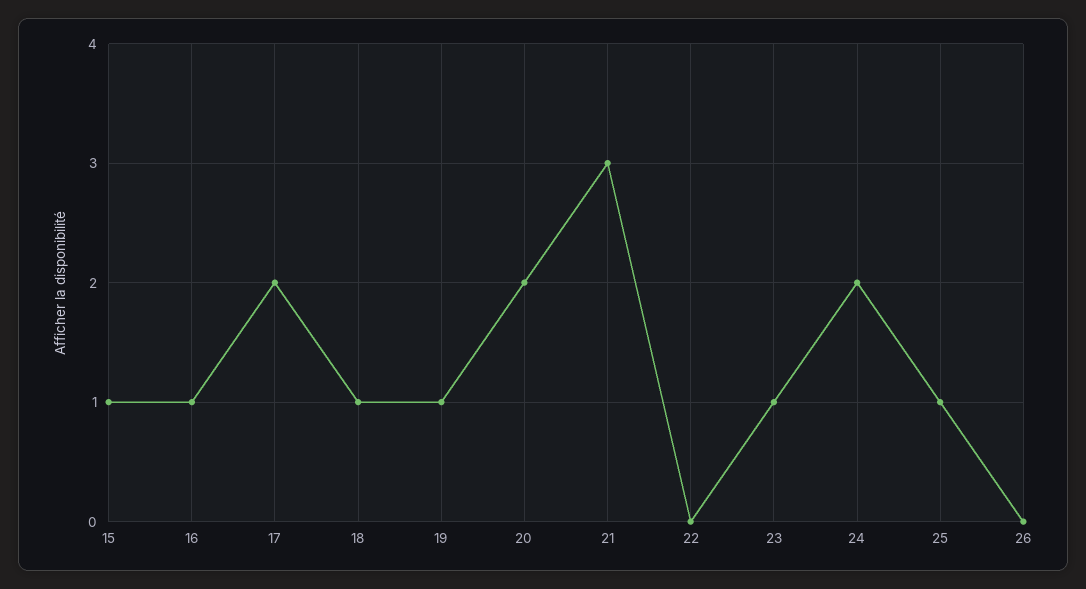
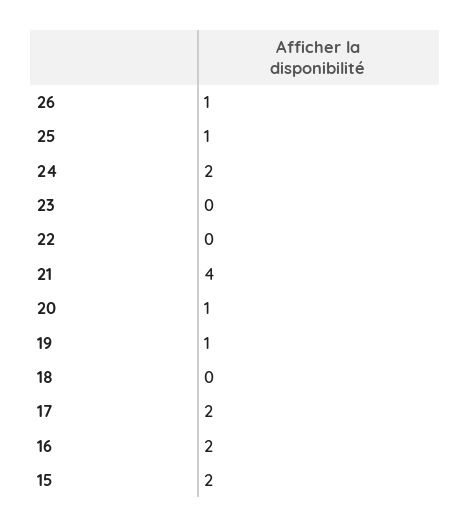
15: 1 -> 2
16: 1 -> 2
18: 1 -> 0
20: 2 -> 1
21: 3 -> 4
23: 1 -> 0
26: 0 -> 1

